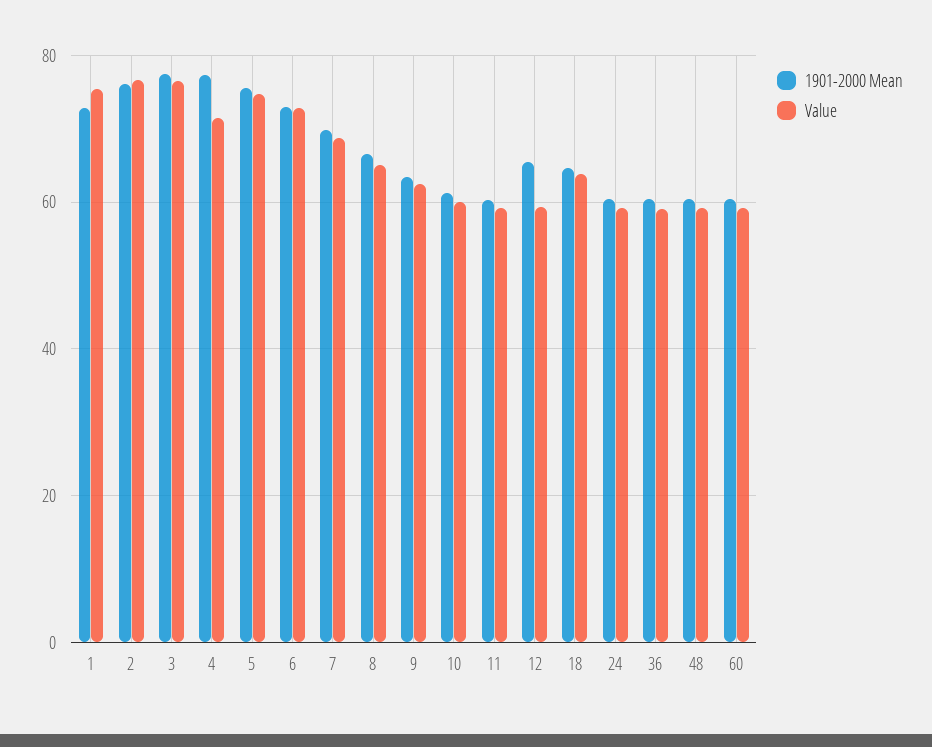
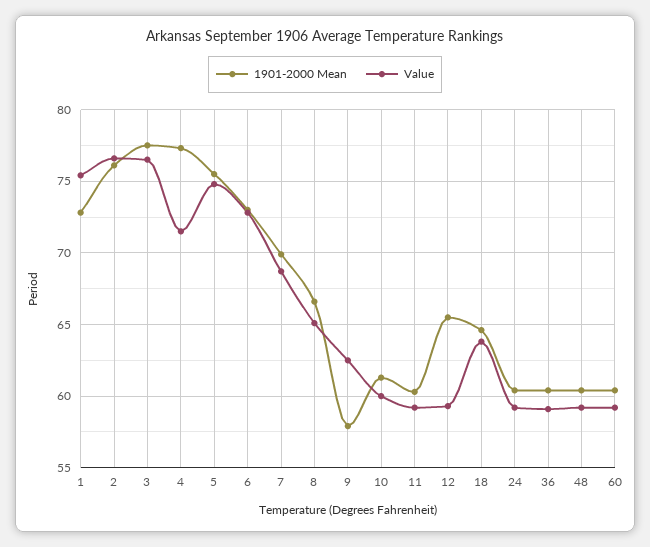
1901-2000 Mean, 9: 64 -> 58

